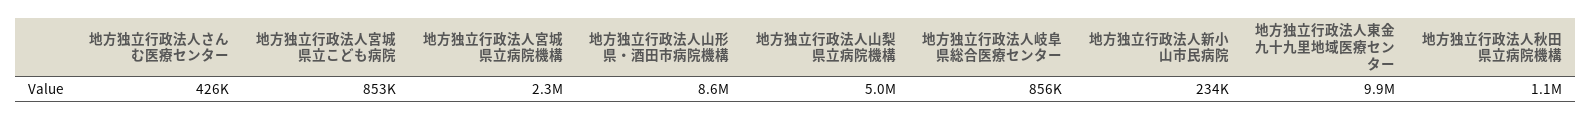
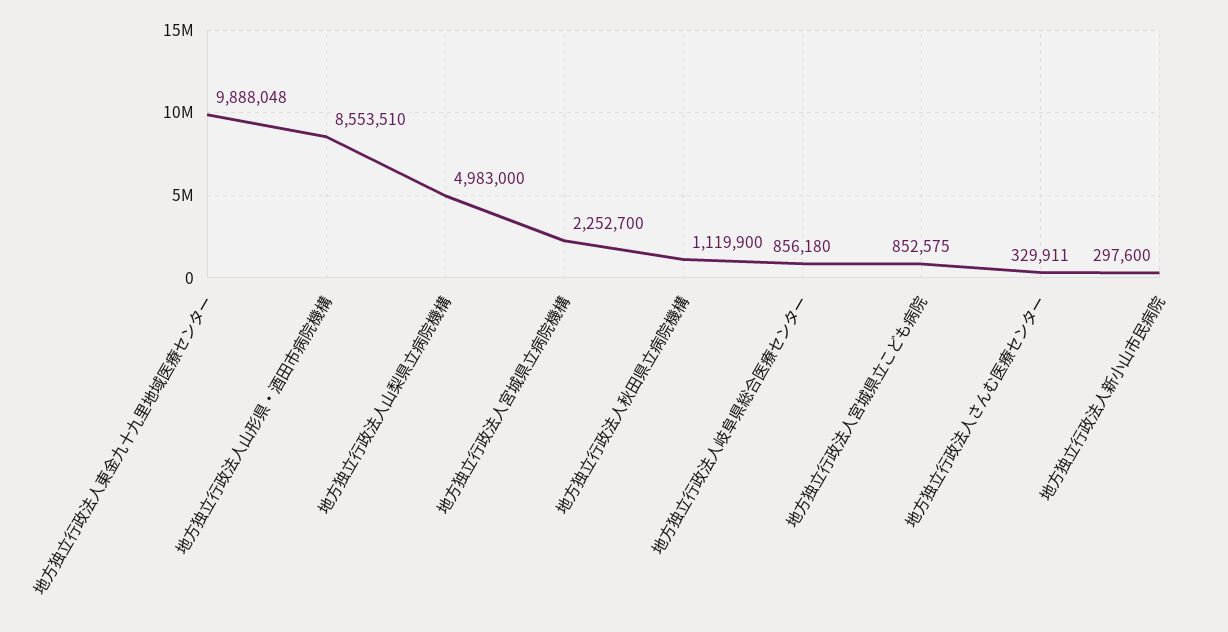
地方独立行政法人さんむ医療センター: 426000 -> 329911
地方独立行政法人新小山市民病院: 234000 -> 297600

